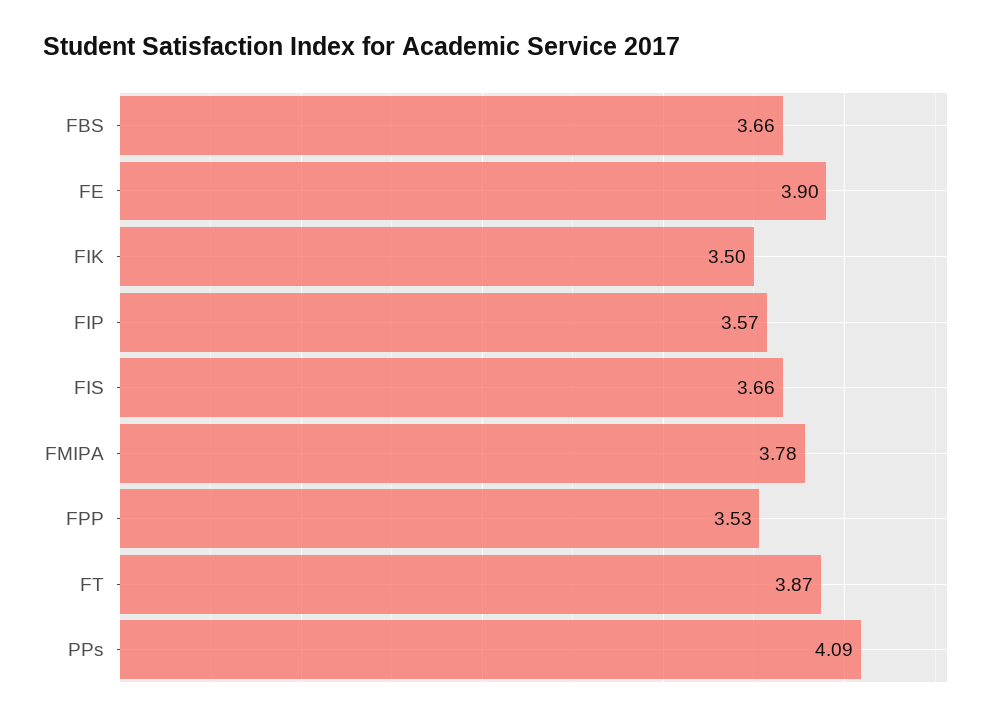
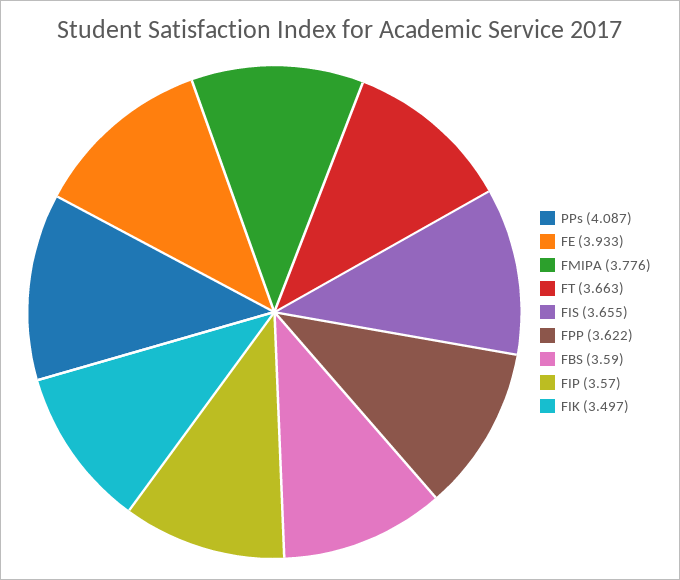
FBS: 3.66 -> 3.59
FE: 3.9 -> 3.933
FPP: 3.53 -> 3.622
FT: 3.87 -> 3.663

